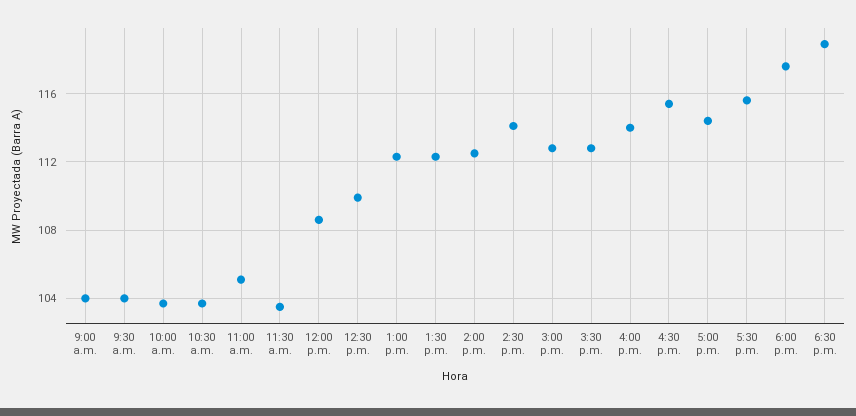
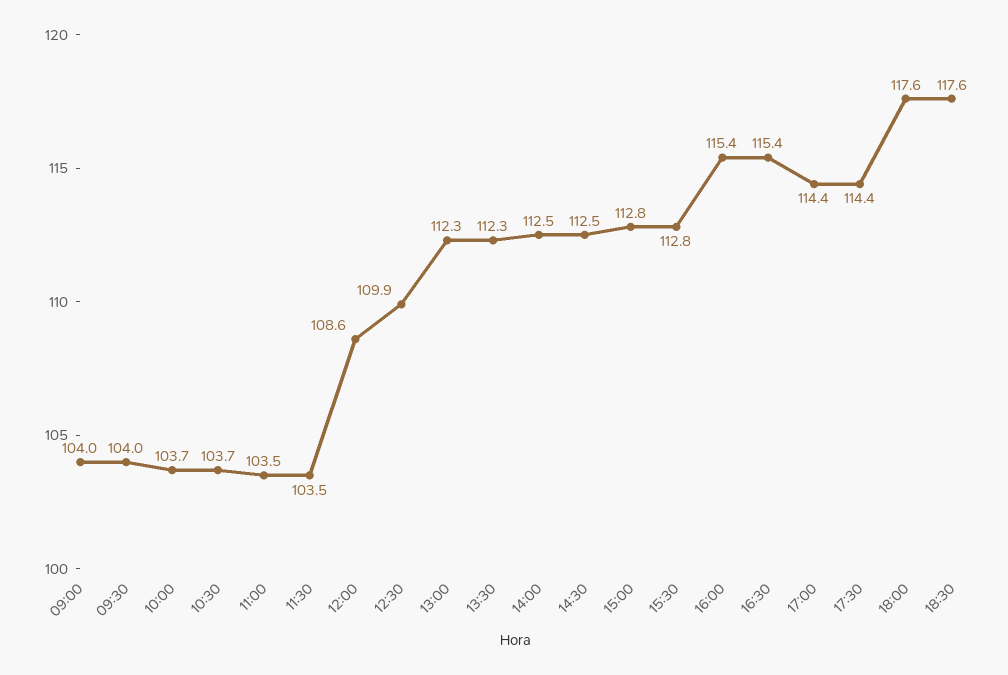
11:00 a.m.: 105 -> 103.5
2:30 p.m.: 114 -> 112.5
4:00 p.m.: 114 -> 115.4
5:30 p.m.: 115.5 -> 114.4
6:30 p.m.: 119 -> 117.6

